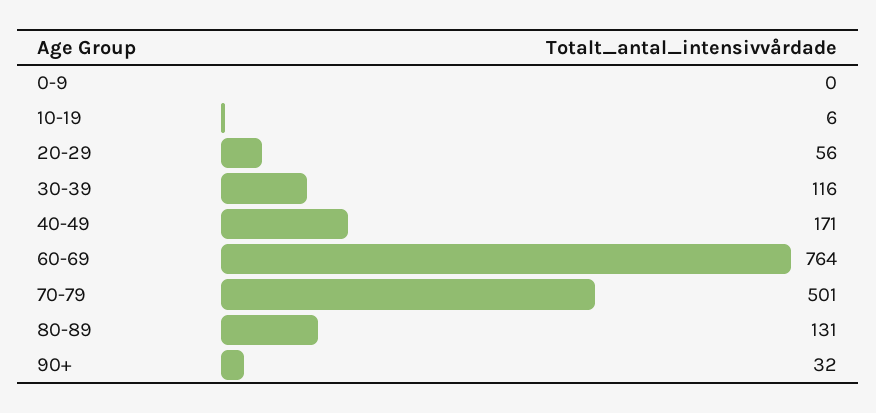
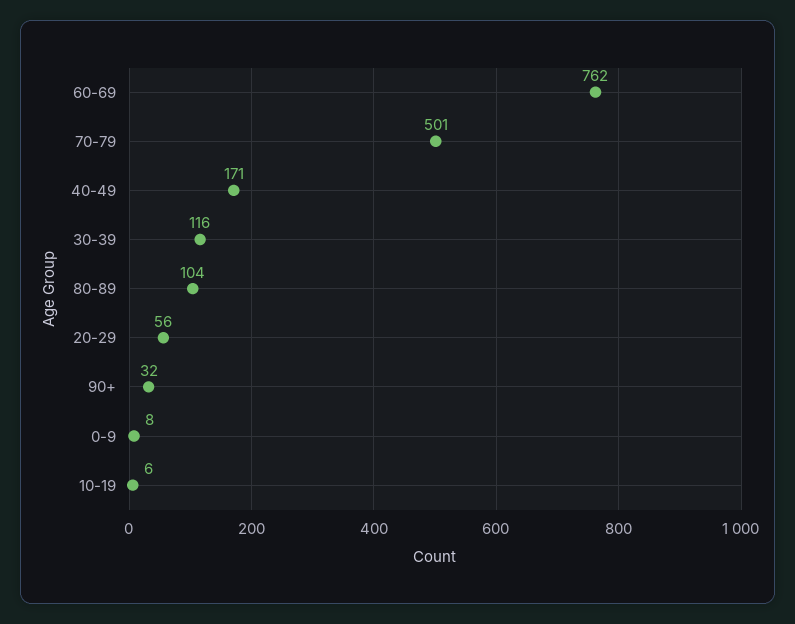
0-9: 0 -> 8
60-69: 764 -> 762
80-89: 131 -> 104

